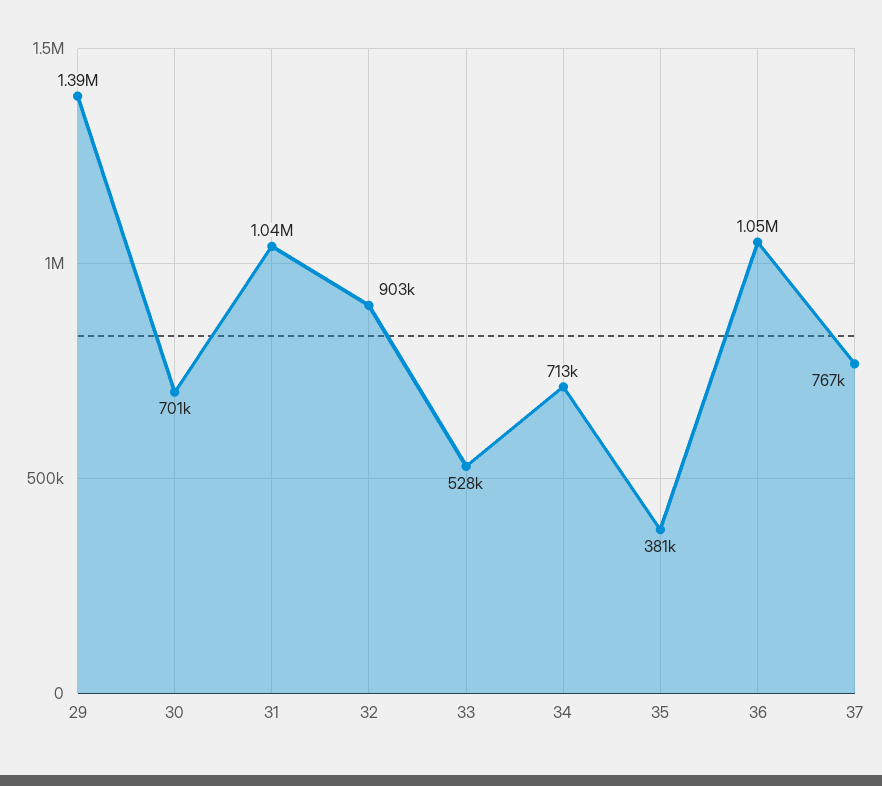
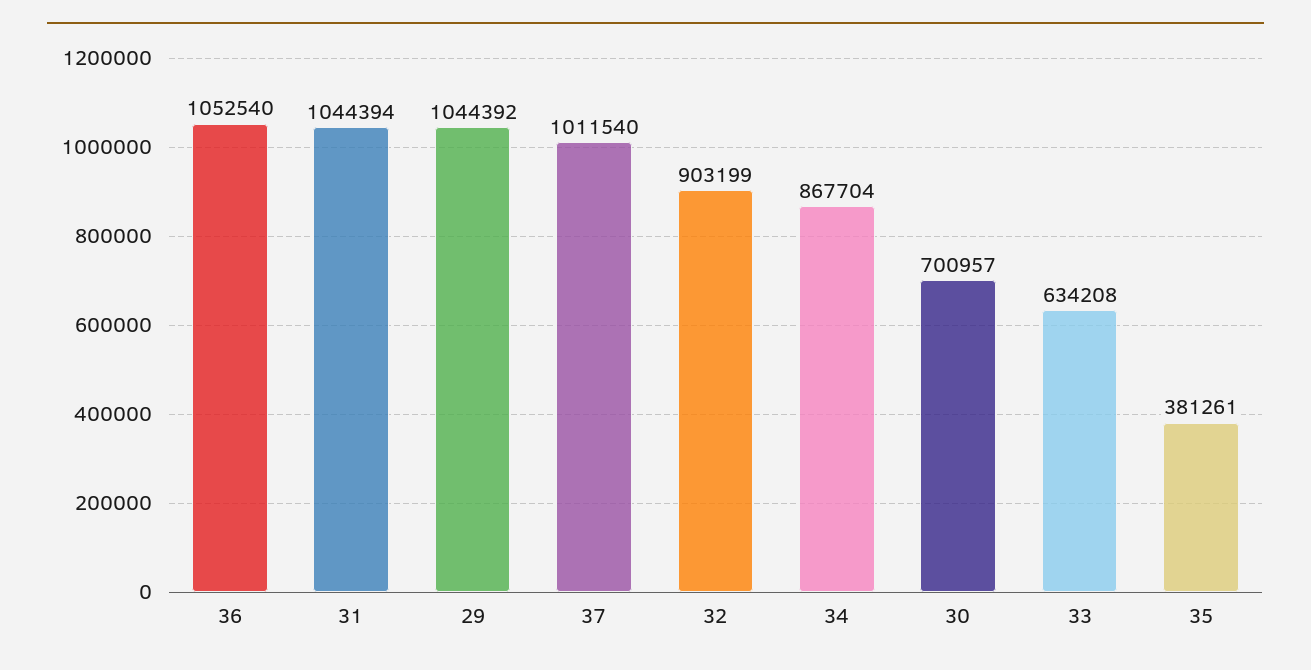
29: 1390000 -> 1044392
33: 528000 -> 634208
34: 713000 -> 867704
37: 767000 -> 1011540

